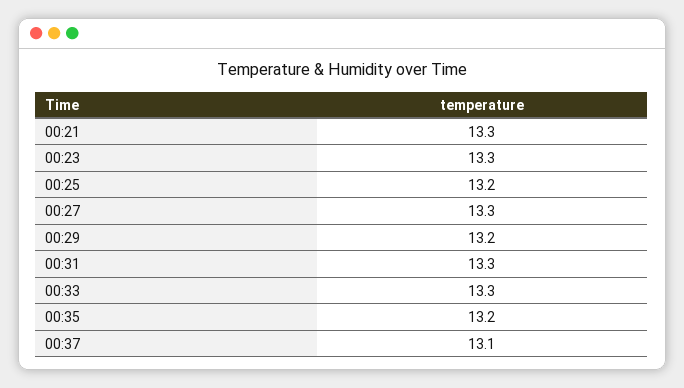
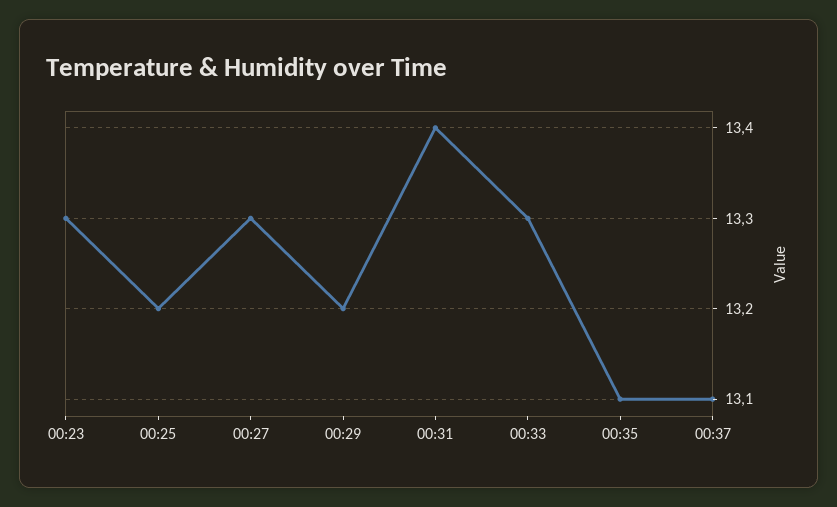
00:21: 13.3 -> none
00:31: 13.3 -> 13.4
00:35: 13.2 -> 13.1

